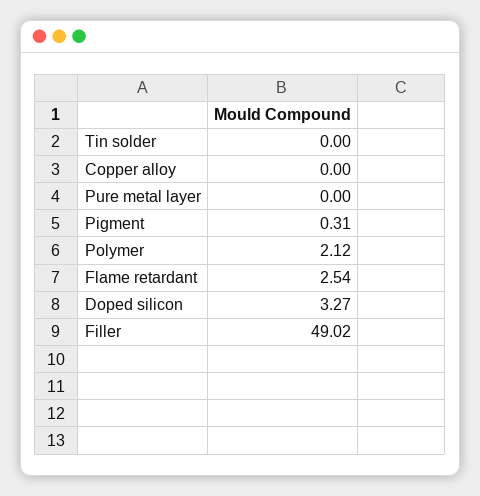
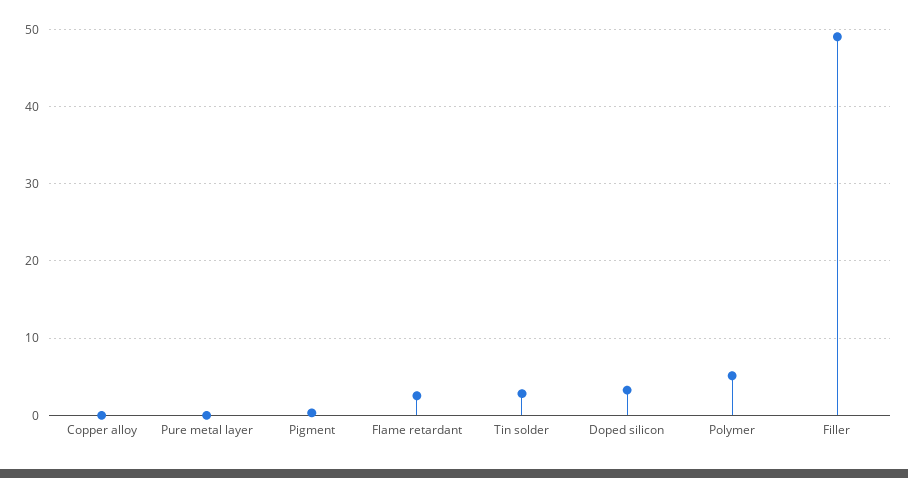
Tin solder: 0 -> 3
Polymer: 2.12 -> 5

